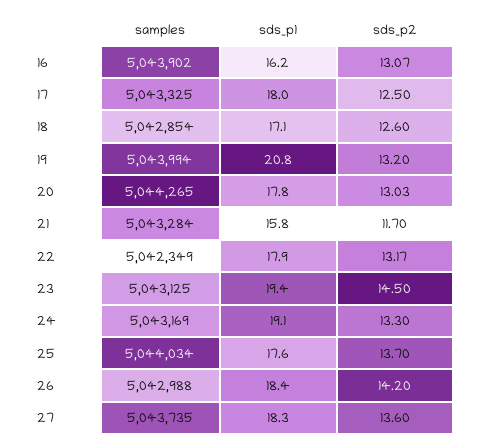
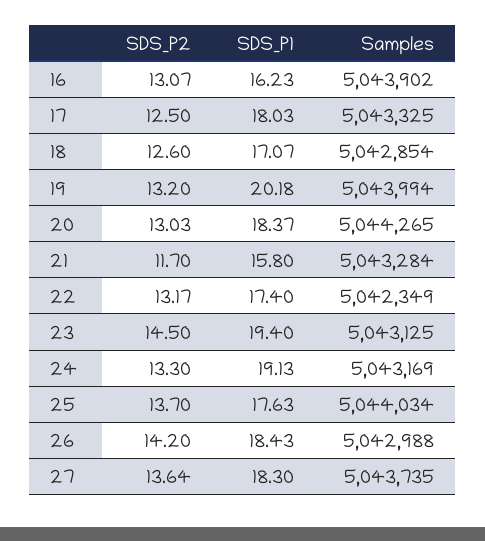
sds_p1, 19: 20.8 -> 20.18
sds_p1, 20: 17.8 -> 18.37
sds_p1, 22: 17.9 -> 17.4
sds_p2, 27: 13.6 -> 13.64

